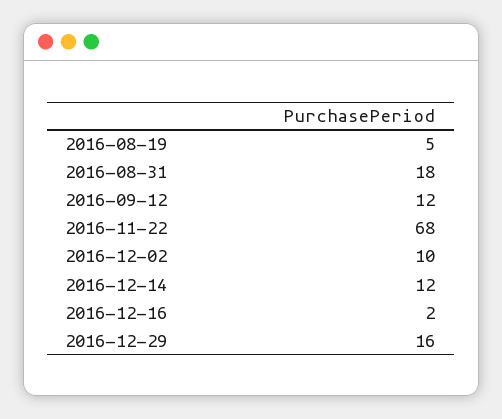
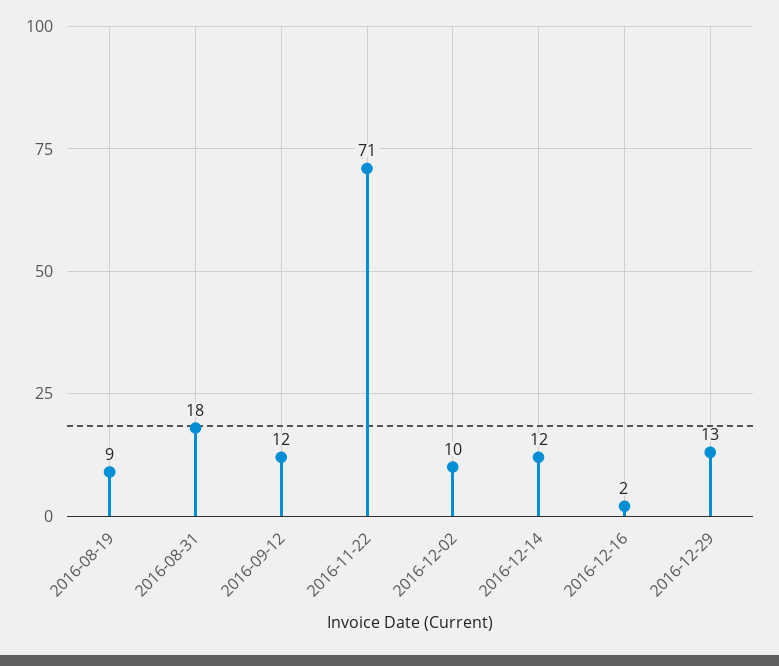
2016-08-19: 5 -> 9
2016-11-22: 68 -> 71
2016-12-29: 16 -> 13

